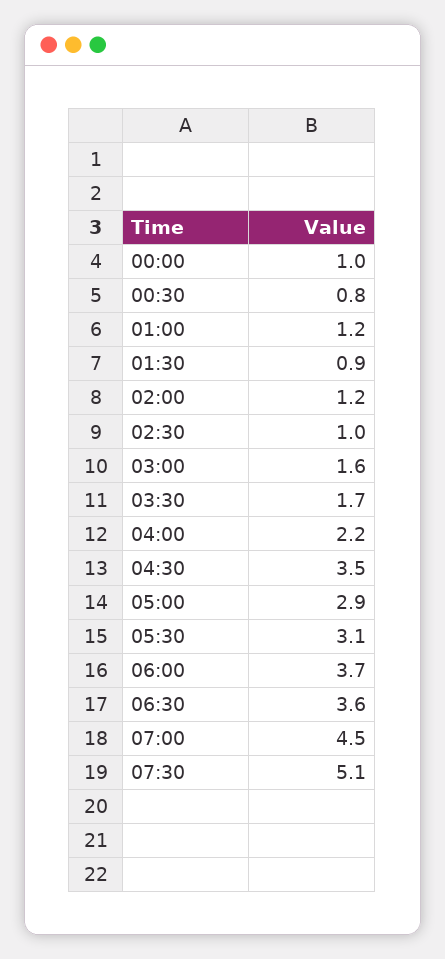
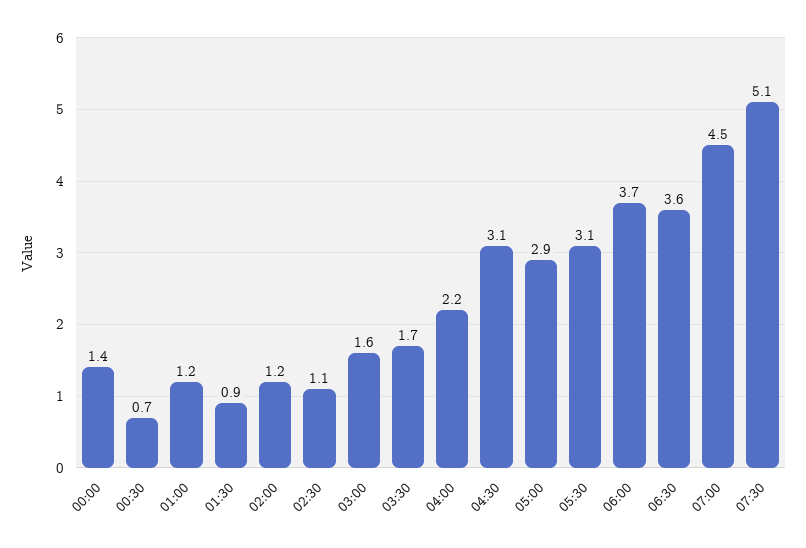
00:00: 1 -> 1.4
00:30: 0.8 -> 0.7
02:30: 1 -> 1.1
04:30: 3.5 -> 3.1

